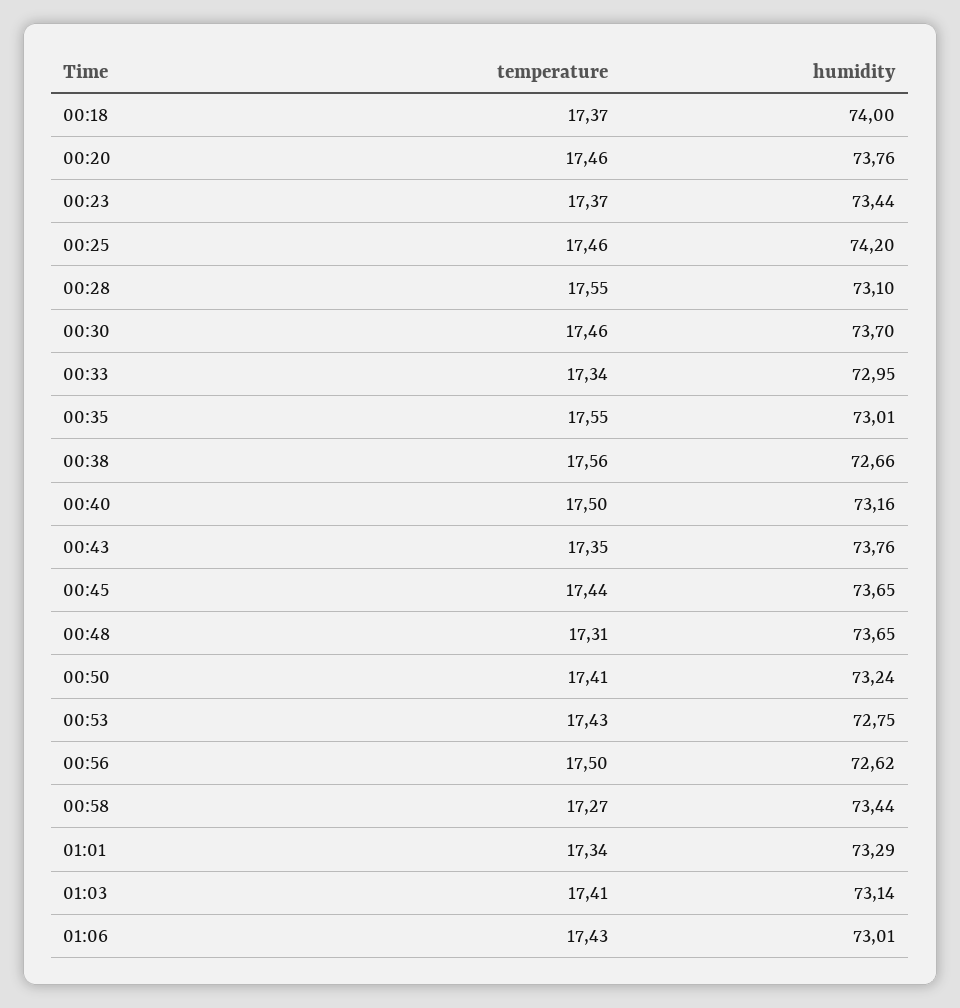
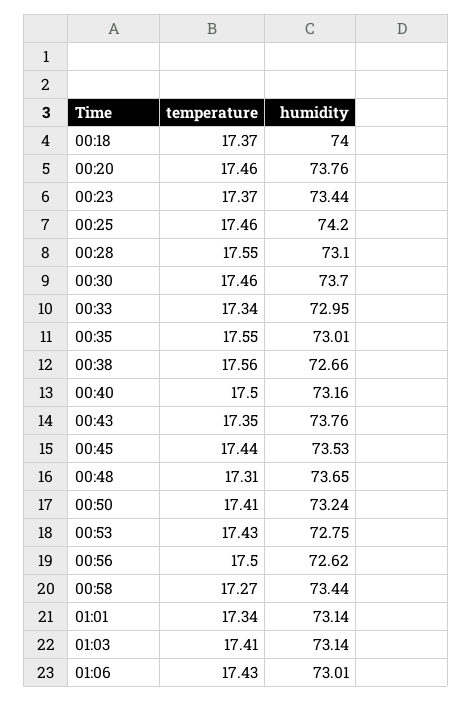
humidity, 00:45: 73.65 -> 73.53
humidity, 01:01: 73.29 -> 73.14

